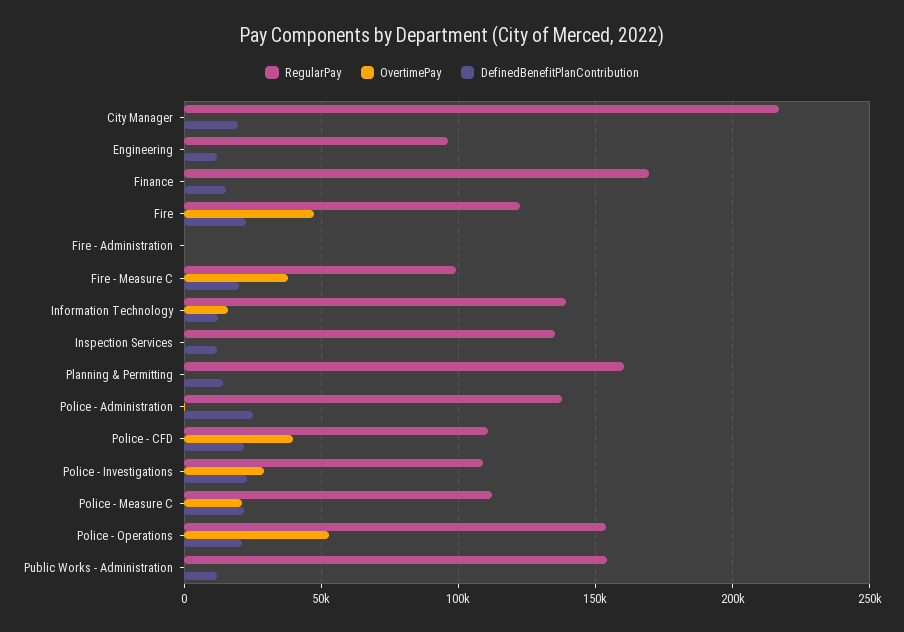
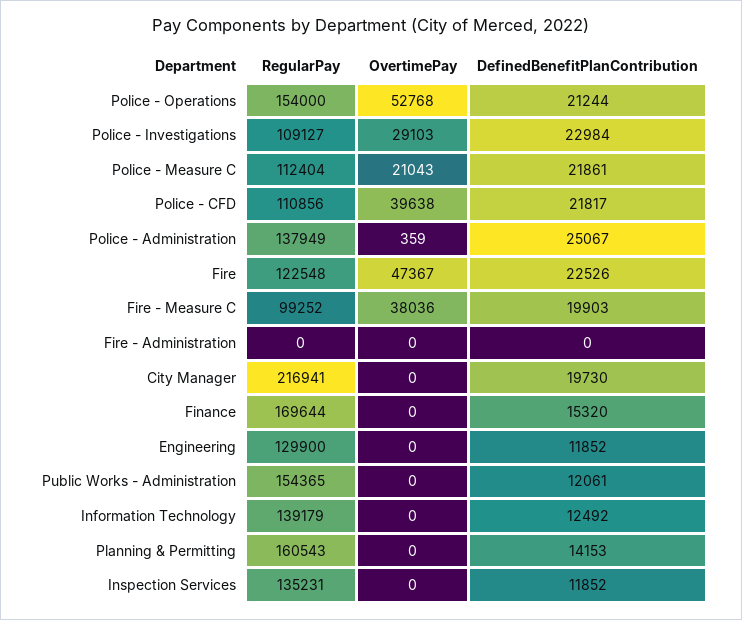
RegularPay, Engineering: 95000 -> 129900
OvertimePay, Information Technology: 15000 -> 0

